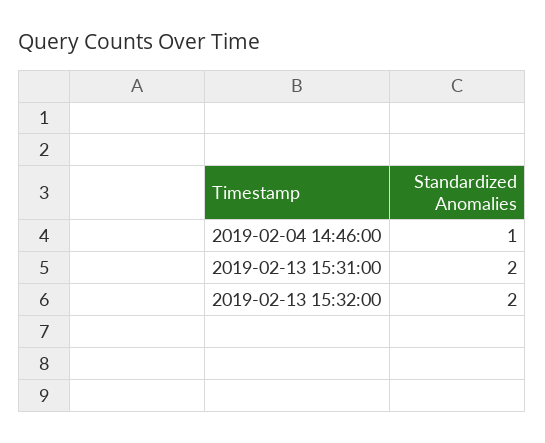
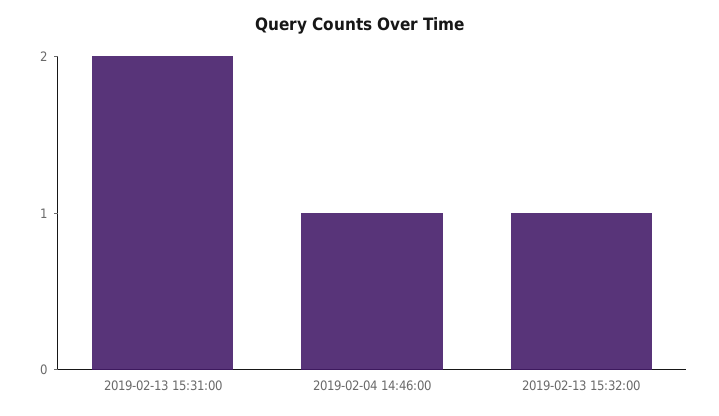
2019-02-13 15:32:00: 2 -> 1

